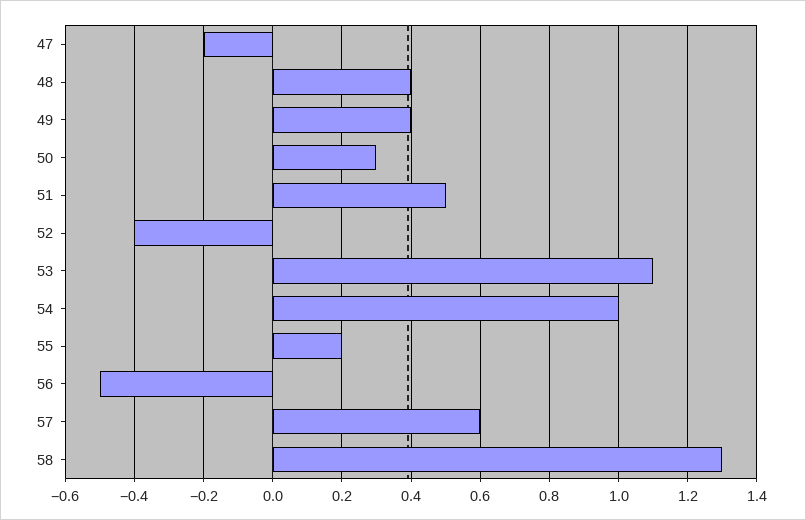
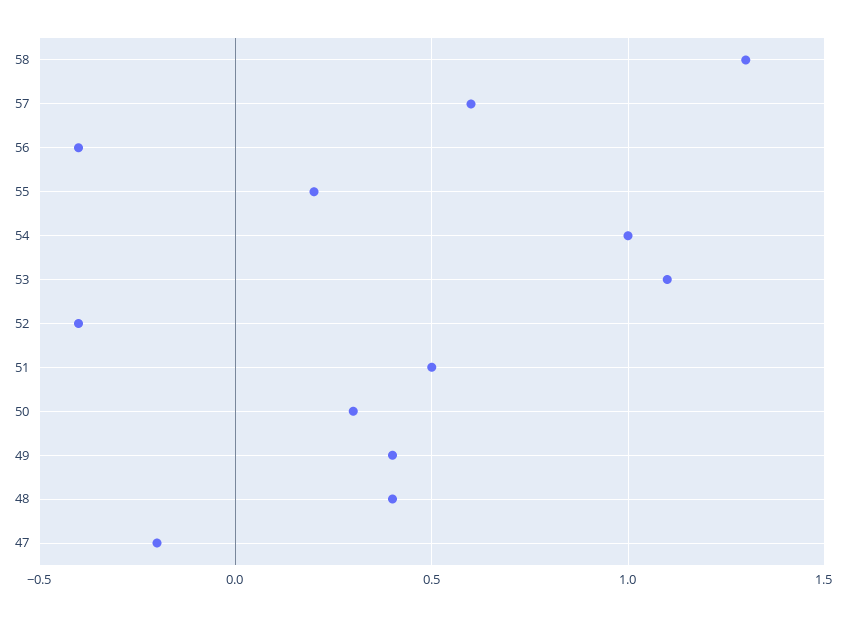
56: -0.5 -> -0.4

